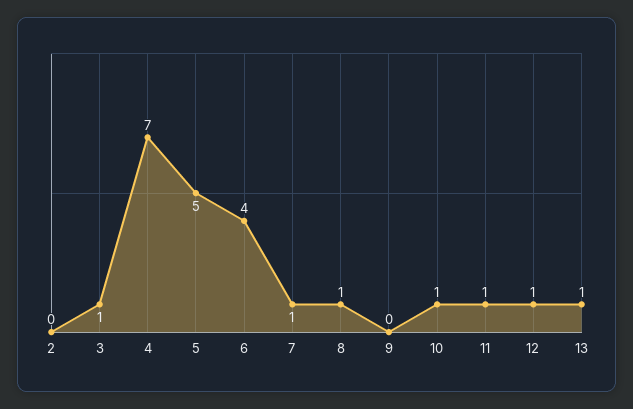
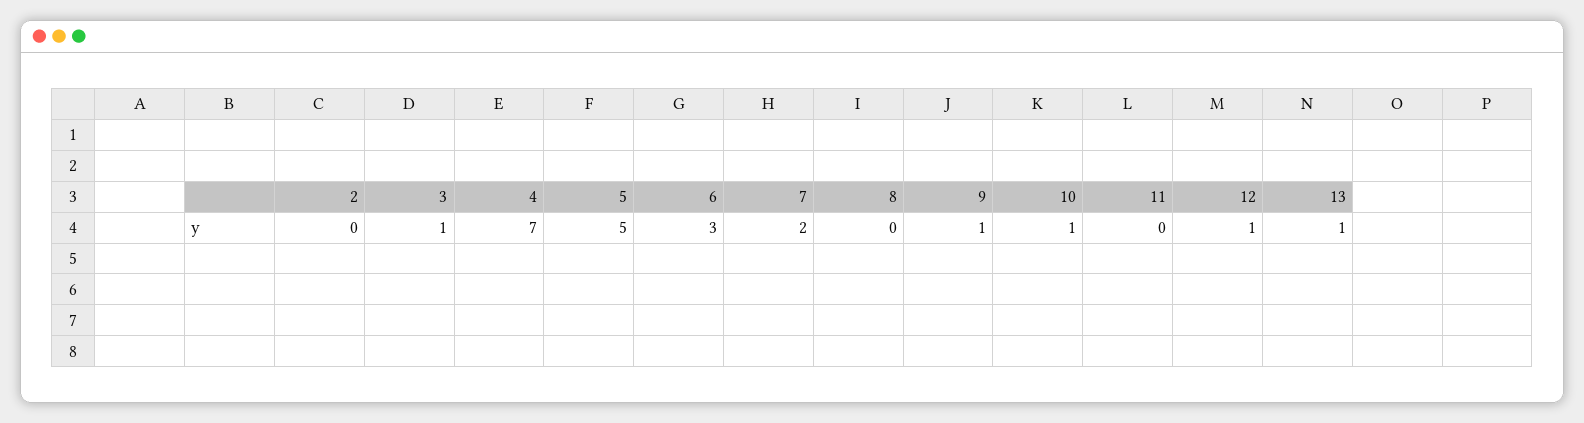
6: 4 -> 3
7: 1 -> 2
8: 1 -> 0
9: 0 -> 1
11: 1 -> 0

